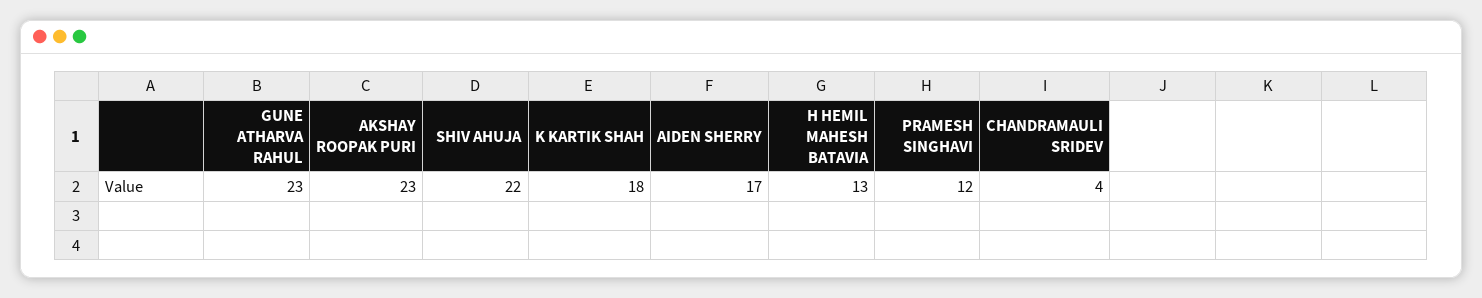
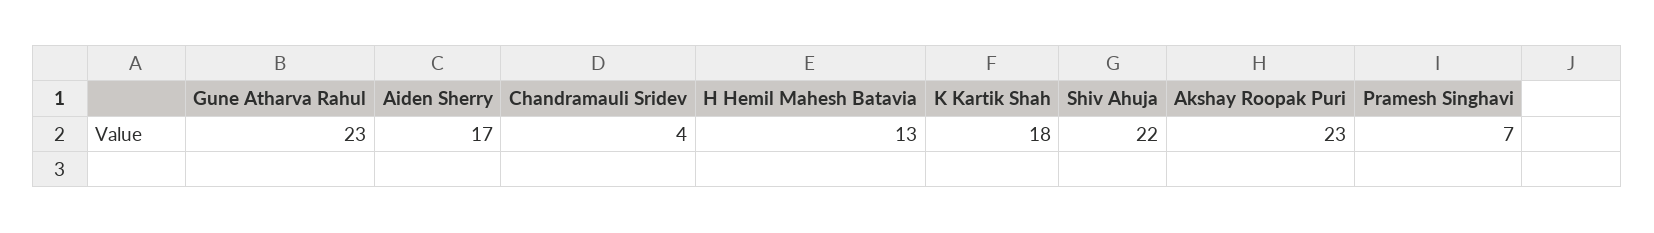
PRAMESH SINGHAVI: 12 -> 7

